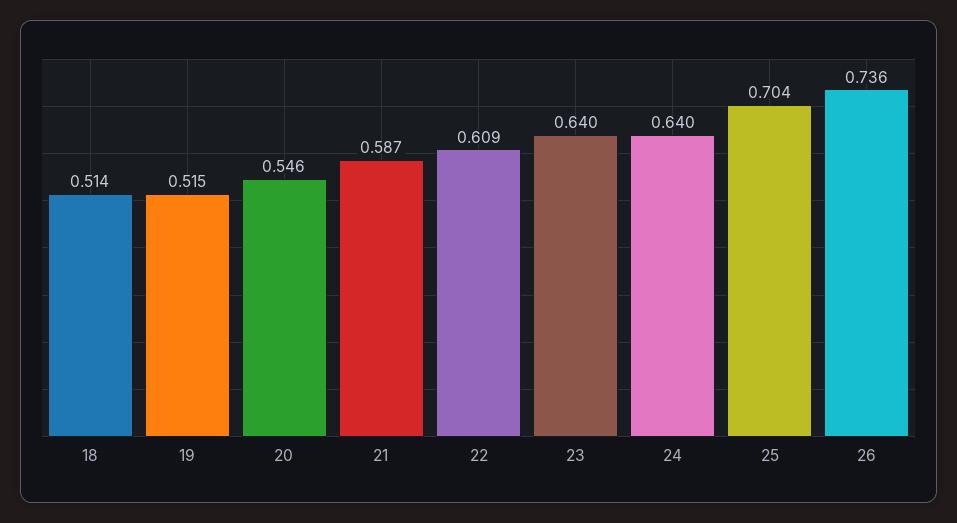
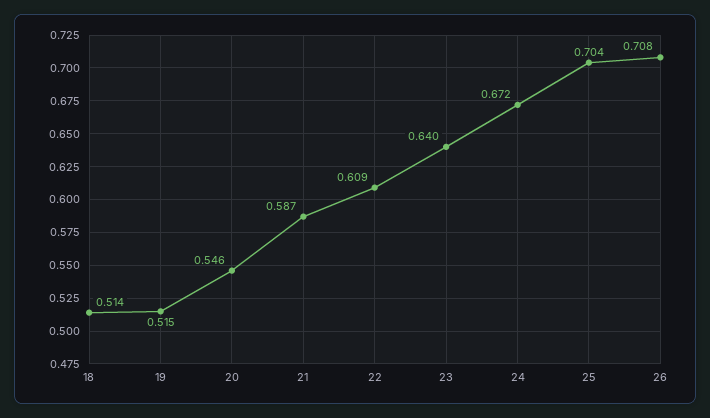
24: 0.64 -> 0.672
26: 0.736 -> 0.708

